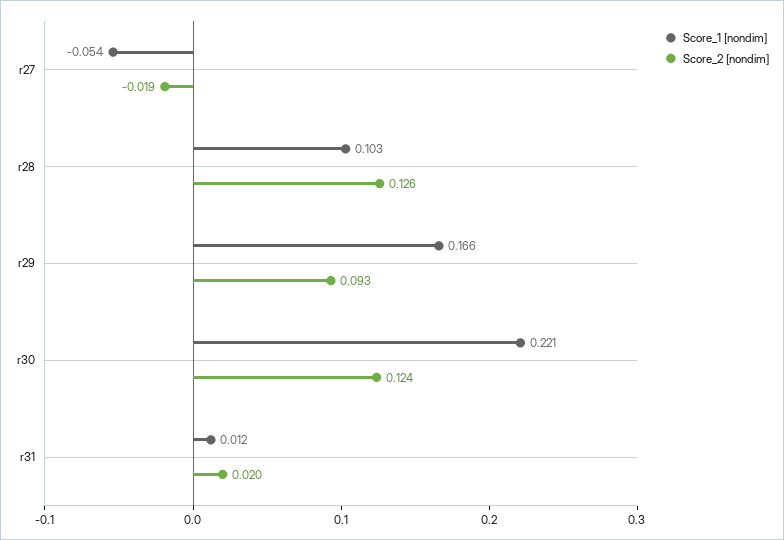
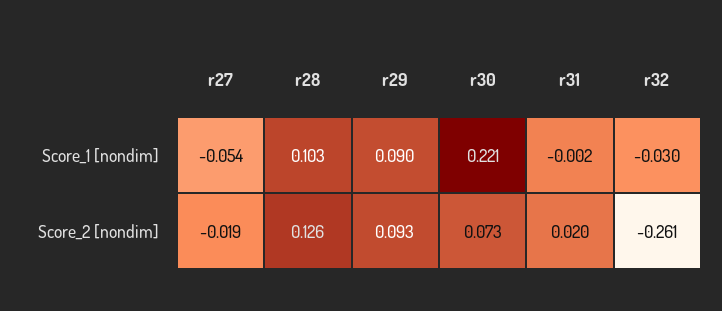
Score_1 [nondim], r29: 0.166 -> 0.09
Score_2 [nondim], r30: 0.124 -> 0.073
Score_1 [nondim], r31: 0.012 -> -0.002
Score_1 [nondim], r32: none -> -0.03
Score_2 [nondim], r32: none -> -0.261

